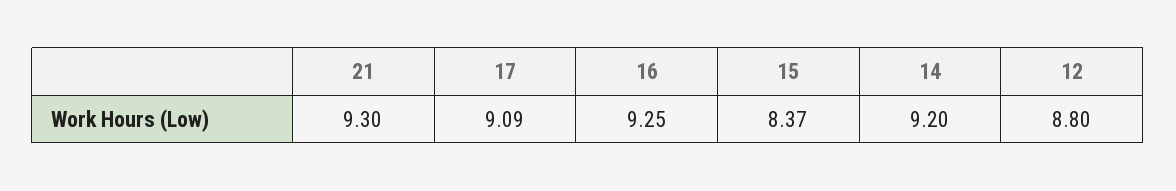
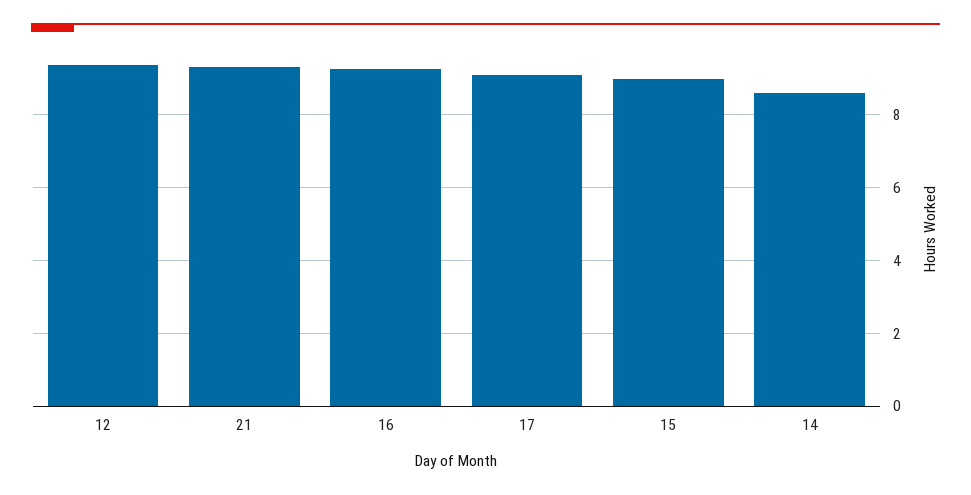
15: 8.37 -> 9
14: 9.2 -> 8.6
12: 8.8 -> 9.4

